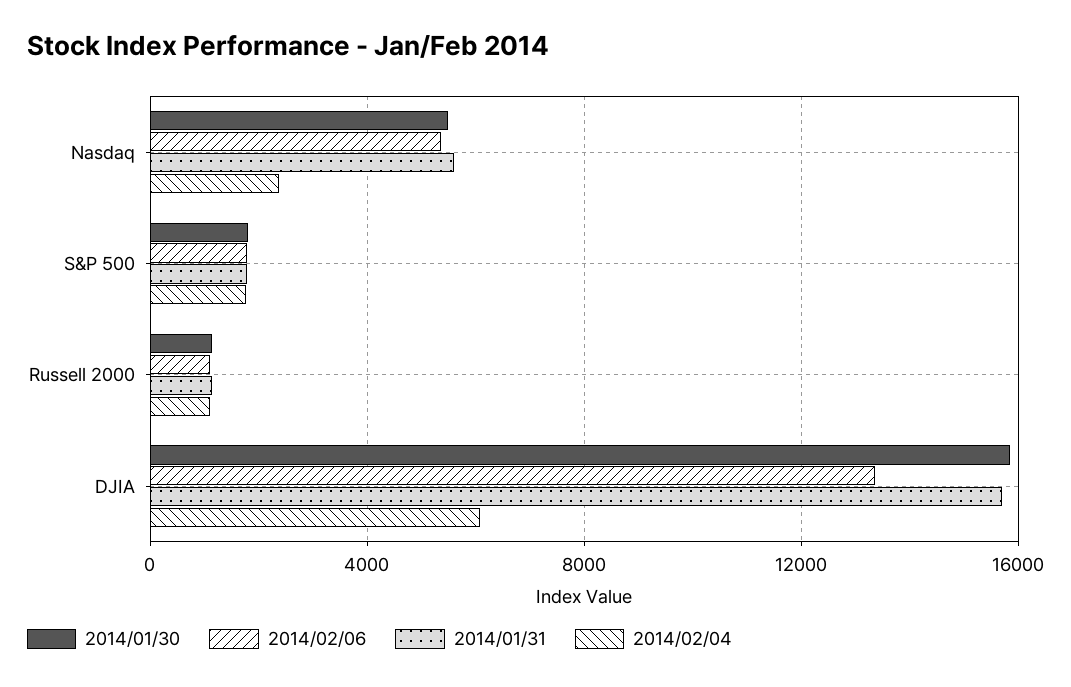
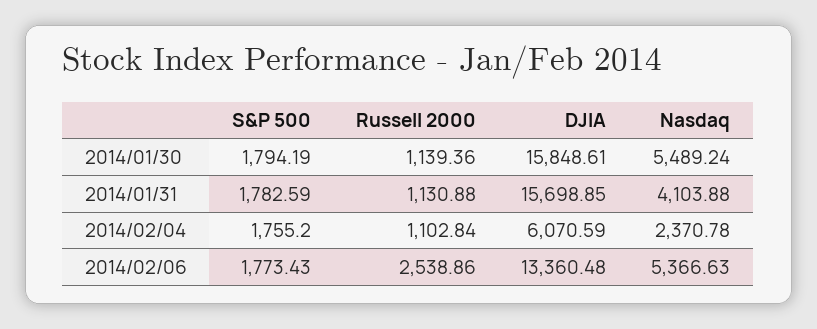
2014/01/31, Nasdaq: 5500 -> 4103.88
2014/02/06, Russell 2000: 1000 -> 2538.86

